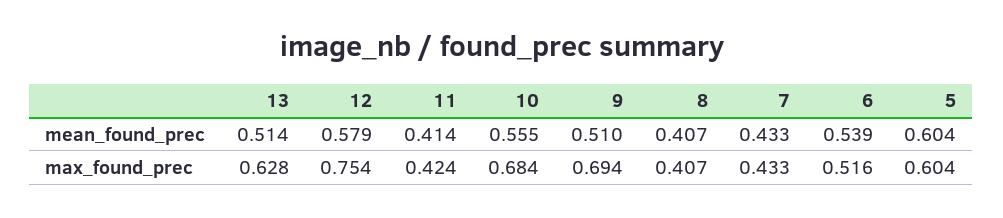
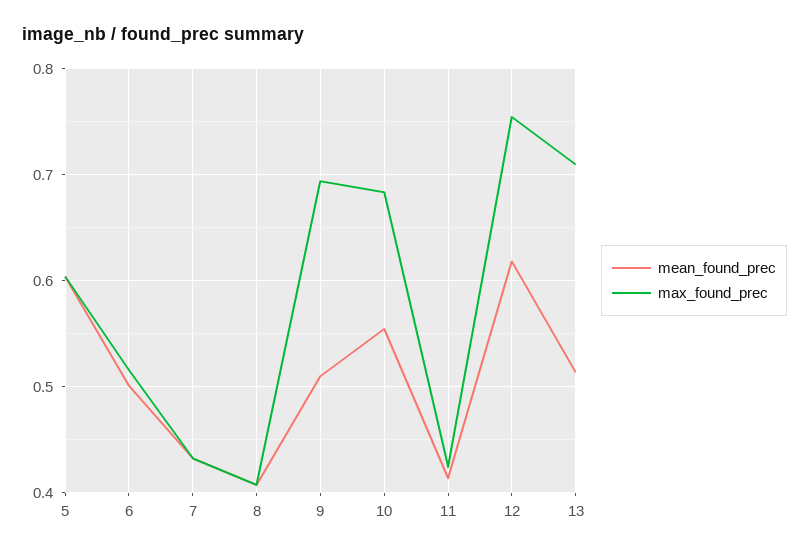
mean_found_prec, 12: 0.579 -> 0.62
mean_found_prec, 6: 0.539 -> 0.5
max_found_prec, 13: 0.628 -> 0.71

